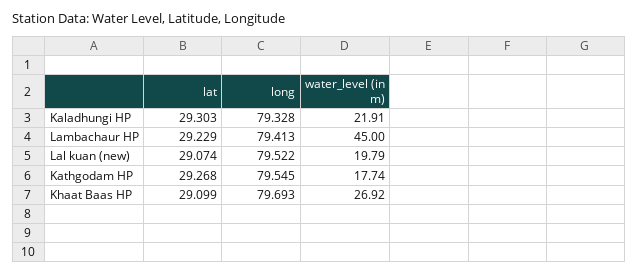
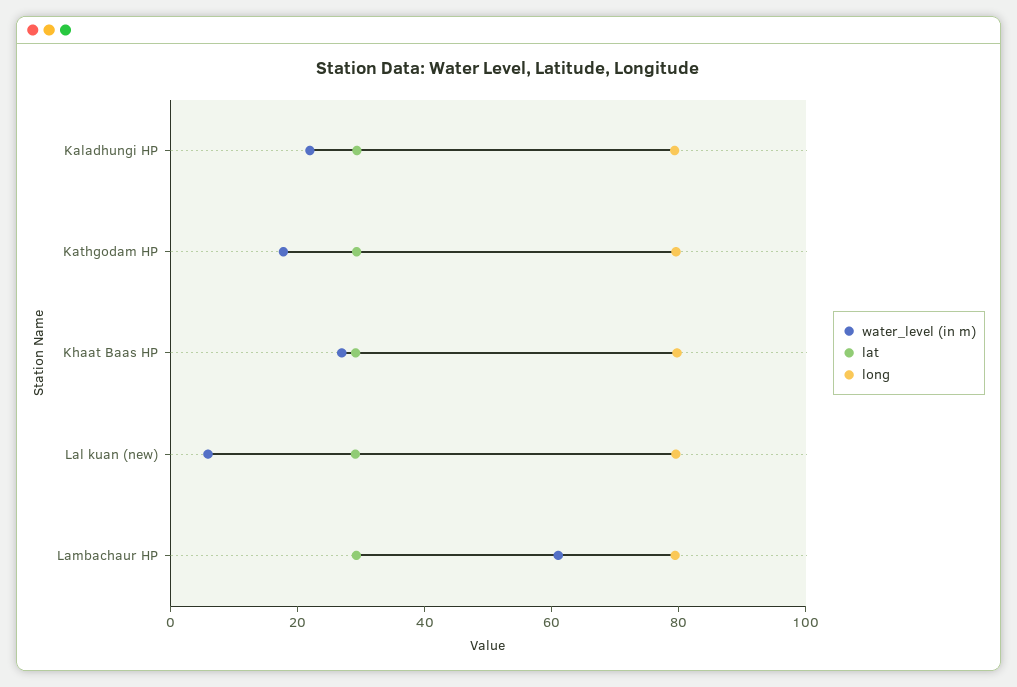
water_level (in m), Lambachaur HP: 45 -> 60
water_level (in m), Lal kuan (new): 19.79 -> 5

